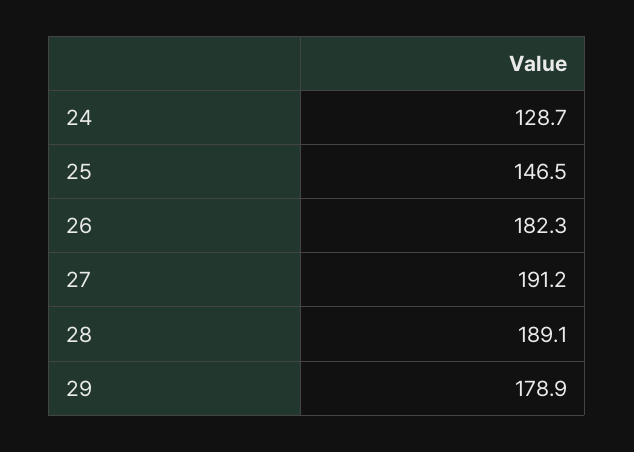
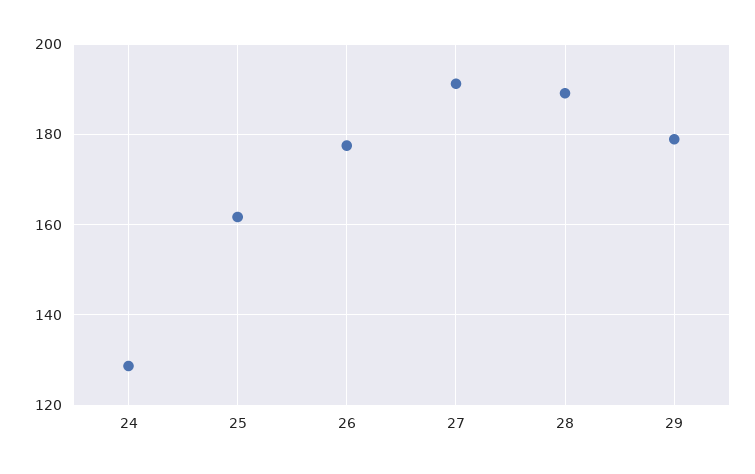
25: 146.5 -> 162
26: 182.3 -> 178

